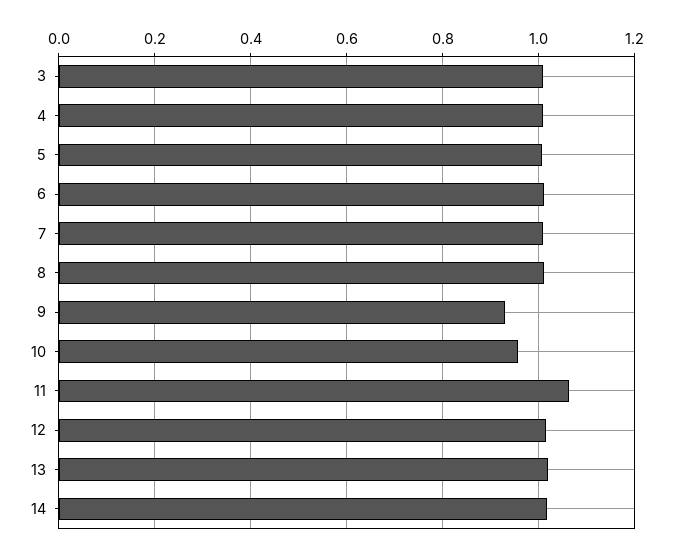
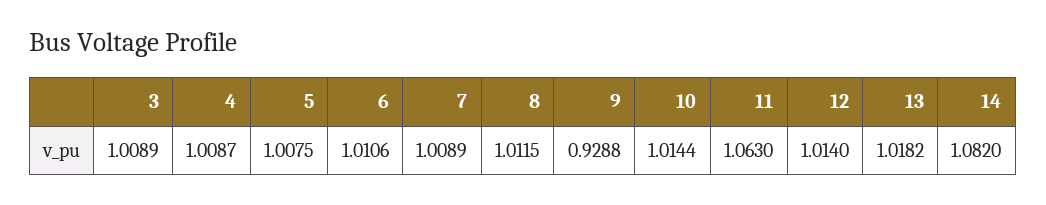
10: 0.96 -> 1.0144
14: 1.02 -> 1.082

